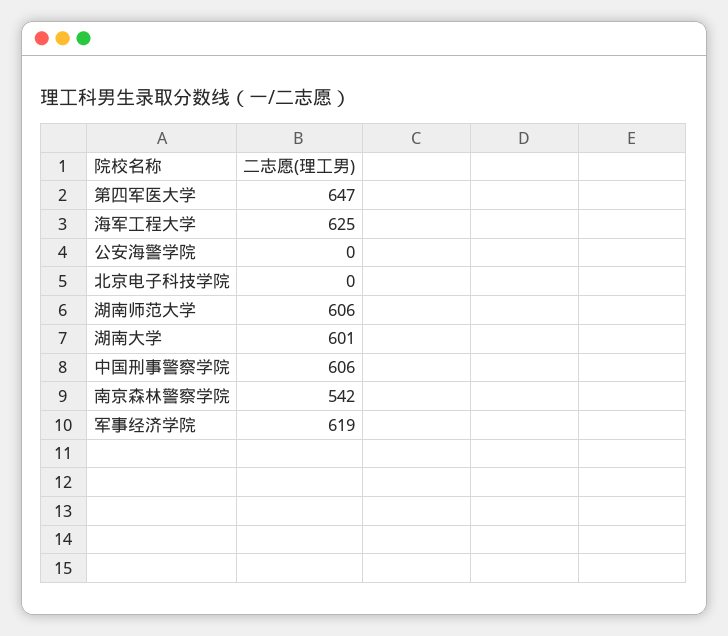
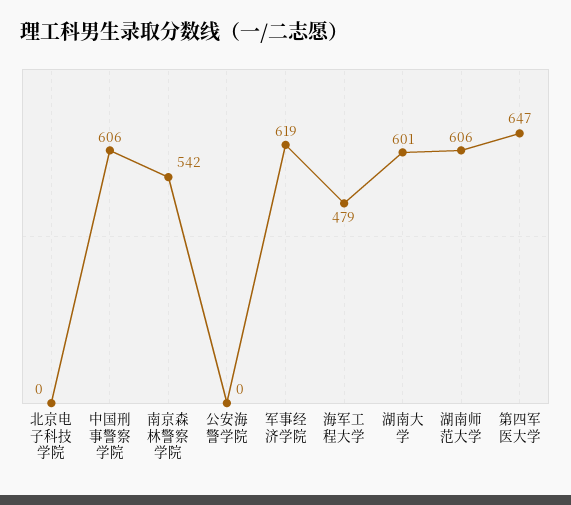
海军工程大学: 625 -> 479

